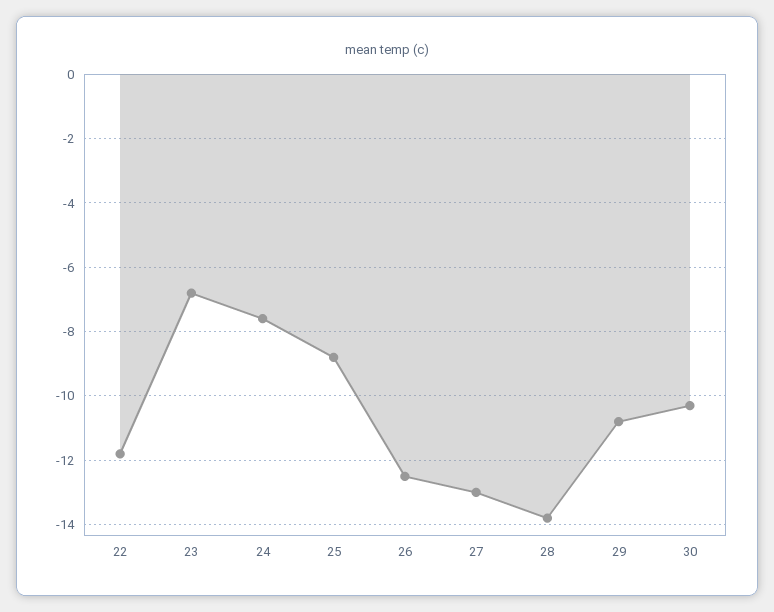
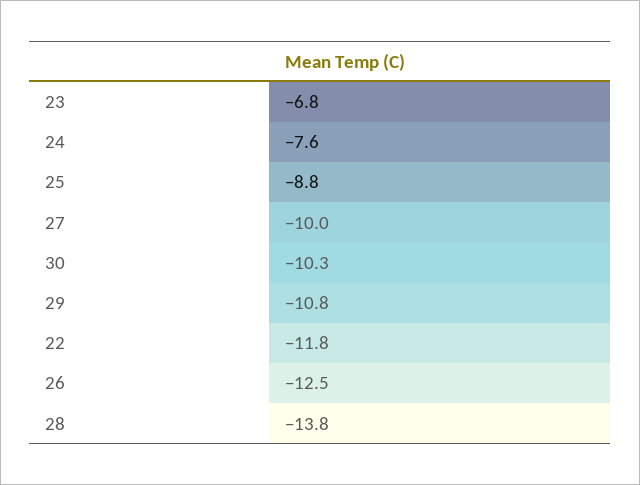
27: -13 -> -10

